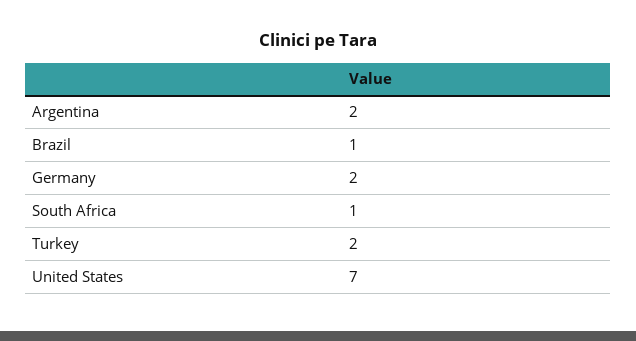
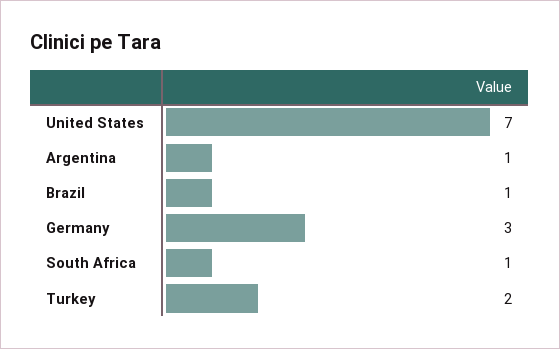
Argentina: 2 -> 1
Germany: 2 -> 3

